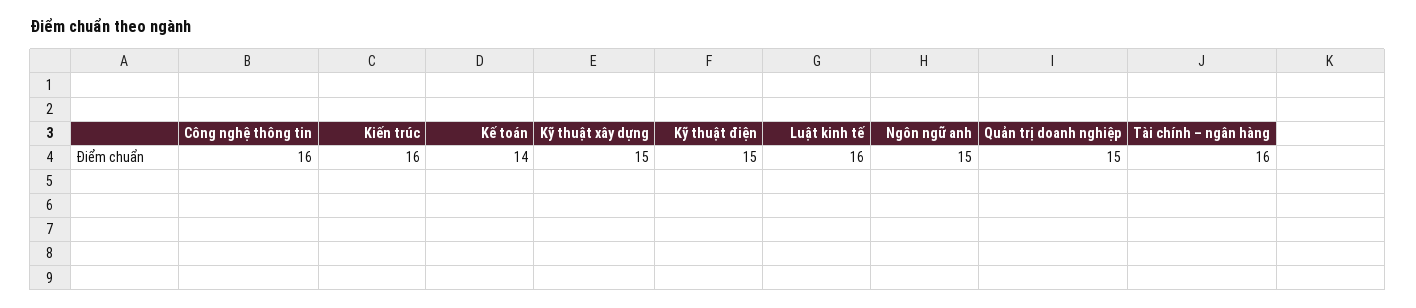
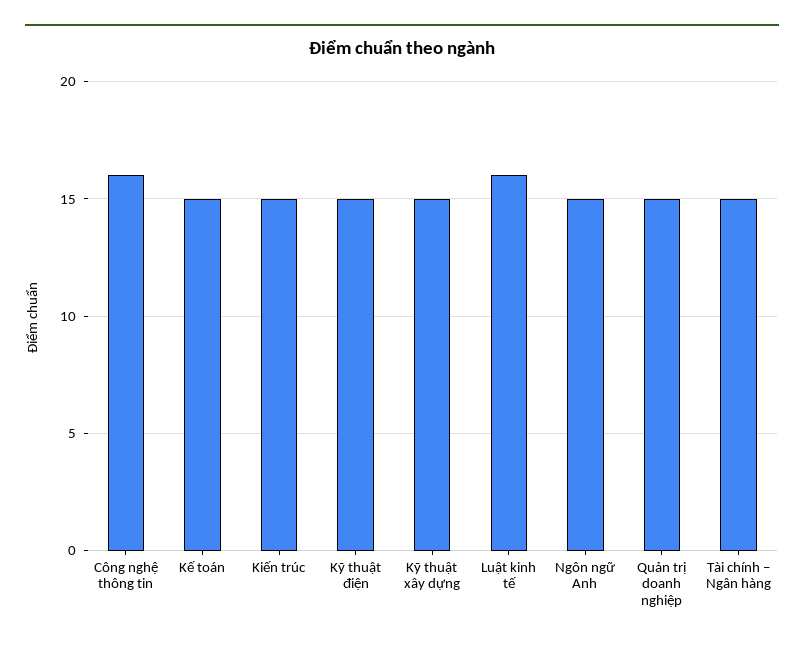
Kiến trúc: 16 -> 15
Kế toán: 14 -> 15
Tài chính – ngân hàng: 16 -> 15

